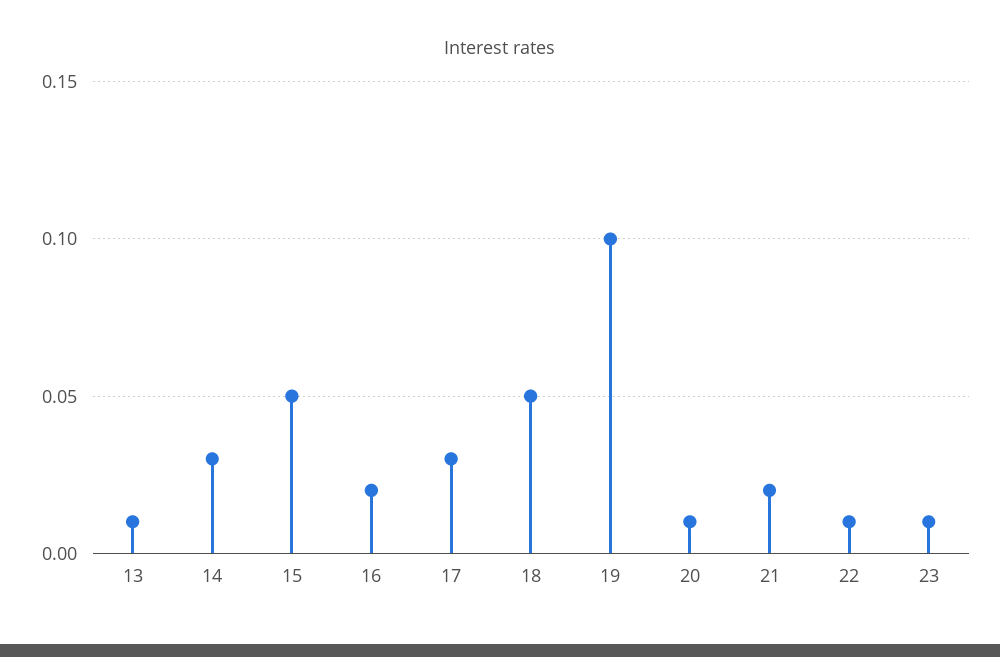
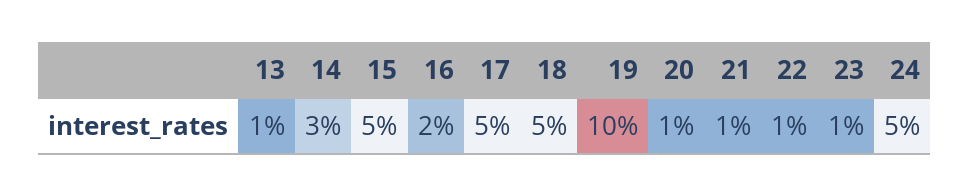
17: 0.03 -> 0.05
21: 0.02 -> 0.01
24: none -> 0.05

